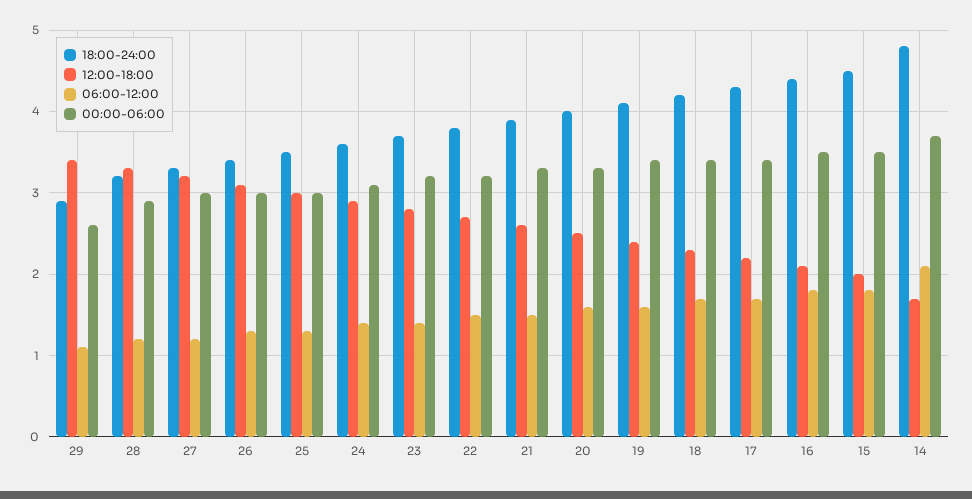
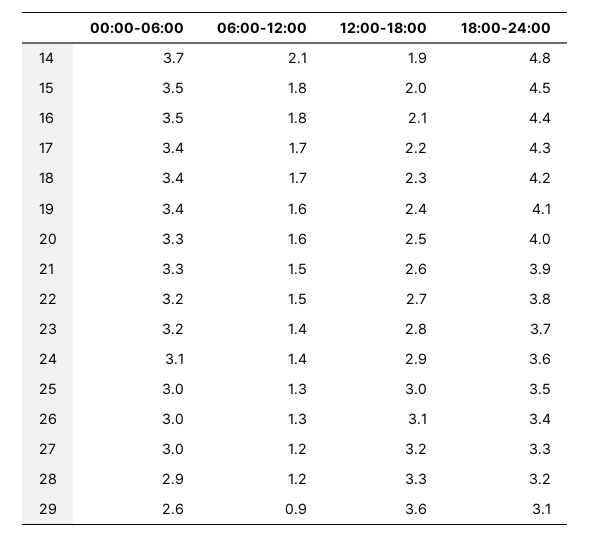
18:00-24:00, 29: 2.9 -> 3.1
12:00-18:00, 29: 3.4 -> 3.6
06:00-12:00, 29: 1.1 -> 0.9
12:00-18:00, 14: 1.7 -> 1.9

